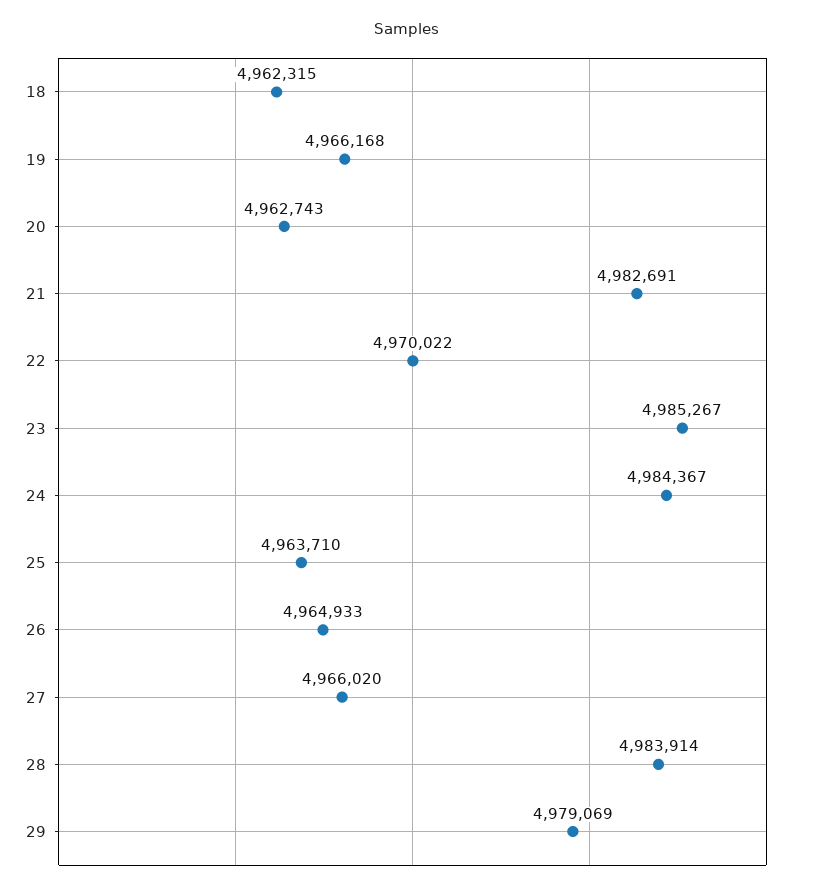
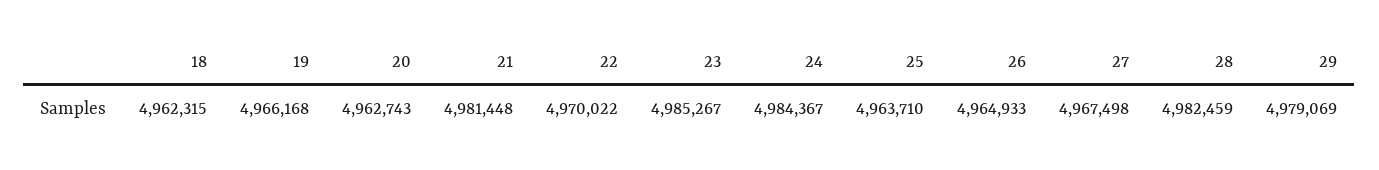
21: 4982691 -> 4981448
27: 4966020 -> 4967498
28: 4983914 -> 4982459

